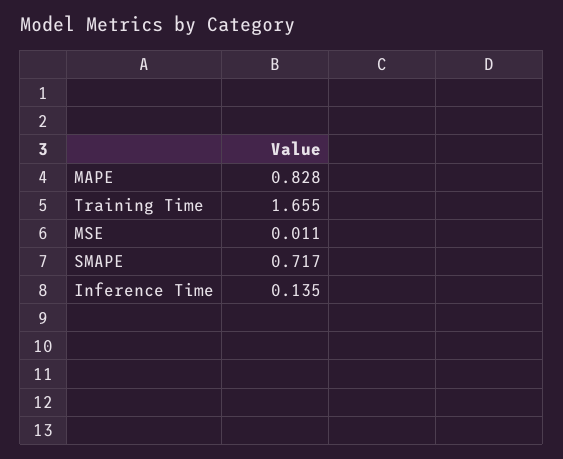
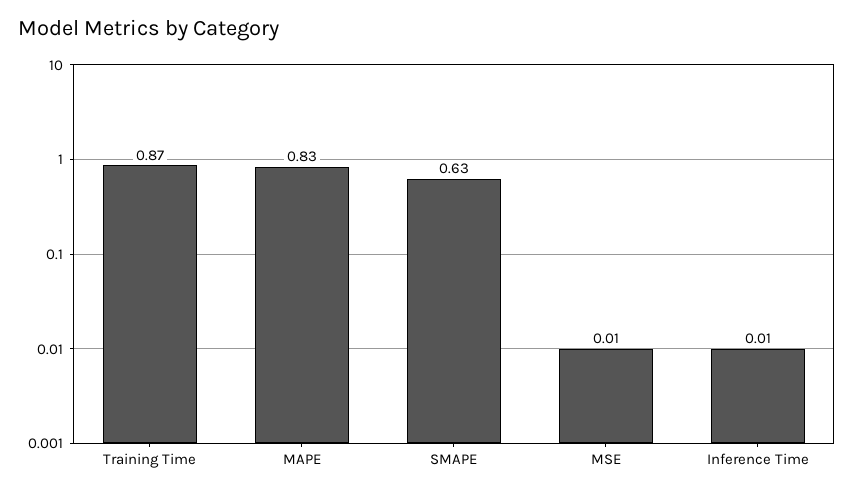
Training Time: 1.655 -> 0.87
SMAPE: 0.717 -> 0.63
Inference Time: 0.135 -> 0.01

